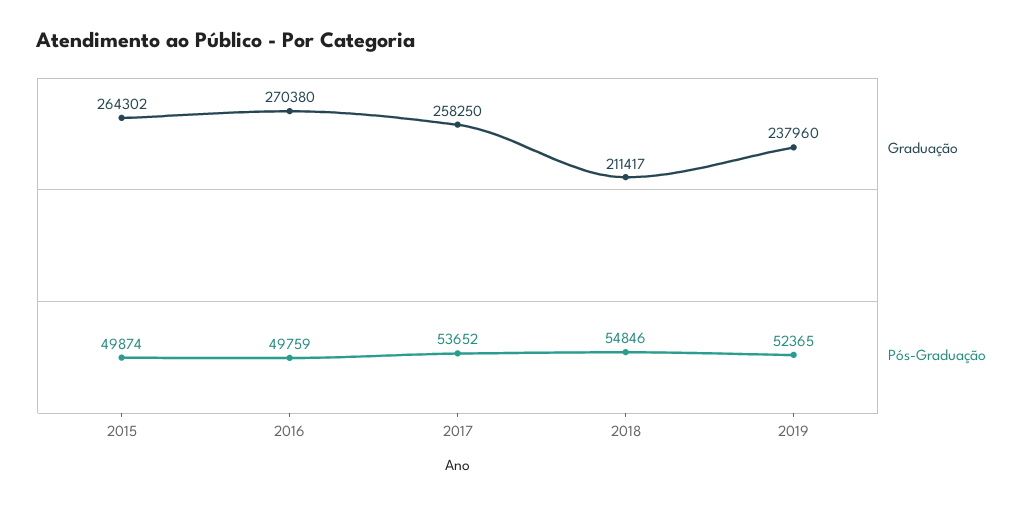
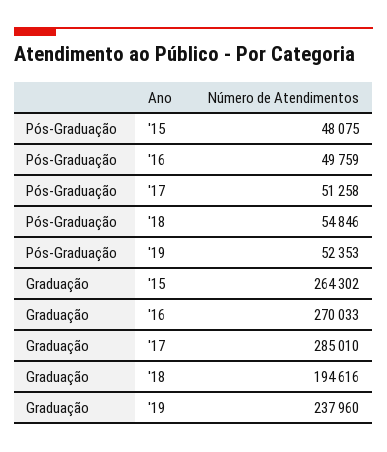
Pós-Graduação, 2015: 49874 -> 48075
Graduação, 2016: 270380 -> 270033
Graduação, 2017: 258250 -> 285010
Pós-Graduação, 2017: 53652 -> 51258
Graduação, 2018: 211417 -> 194616
Pós-Graduação, 2019: 52365 -> 52353

